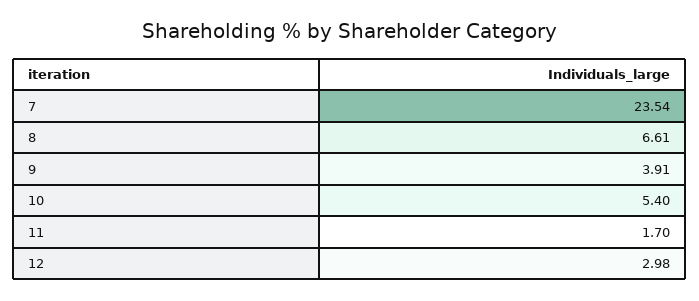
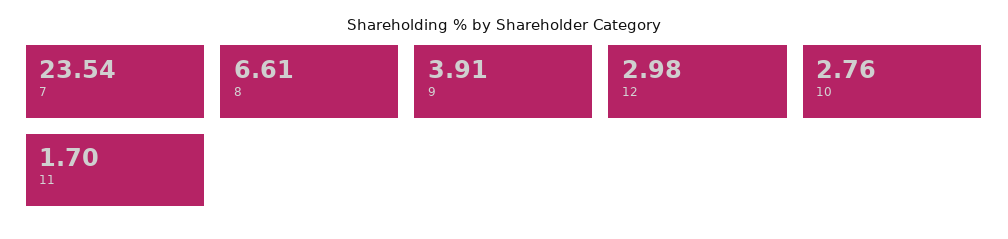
10: 5.4 -> 2.76

